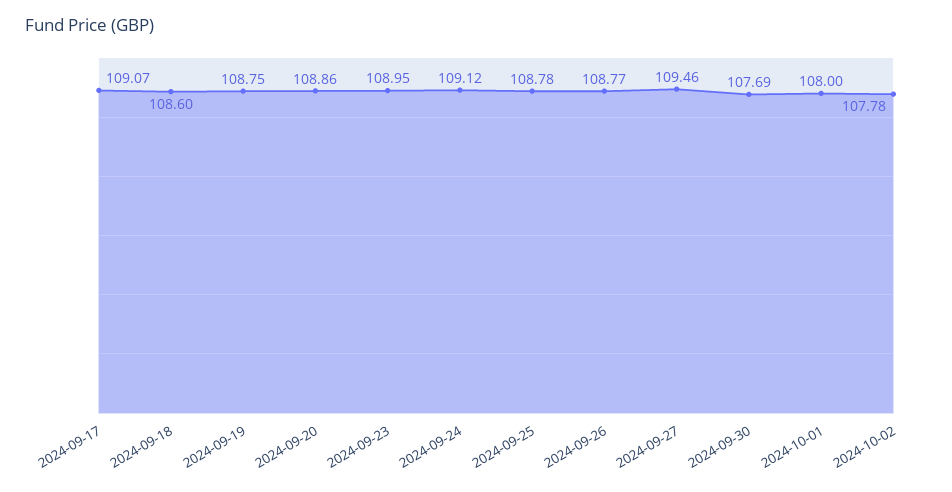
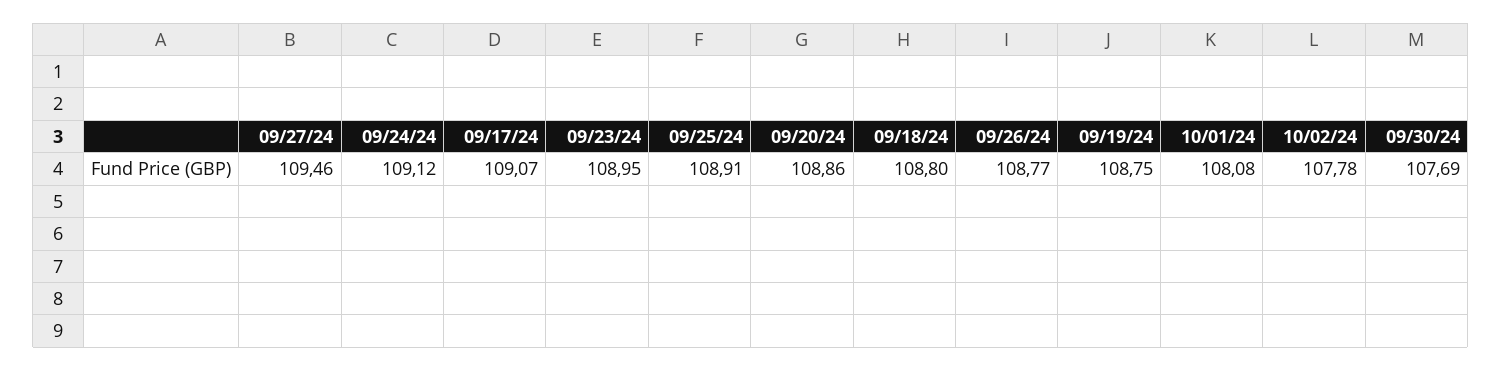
2024-09-18: 108.6 -> 108.8
2024-09-25: 108.78 -> 108.91
2024-10-01: 108 -> 108.08

